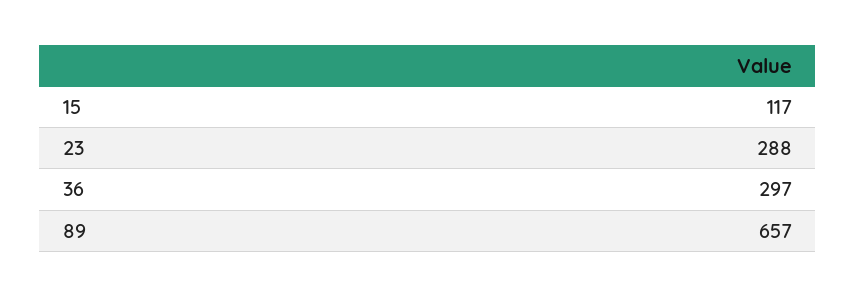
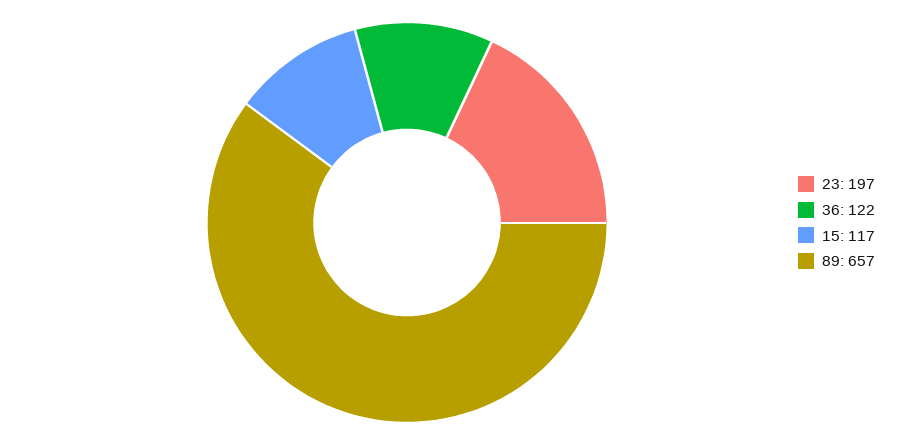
23: 288 -> 197
36: 297 -> 122

